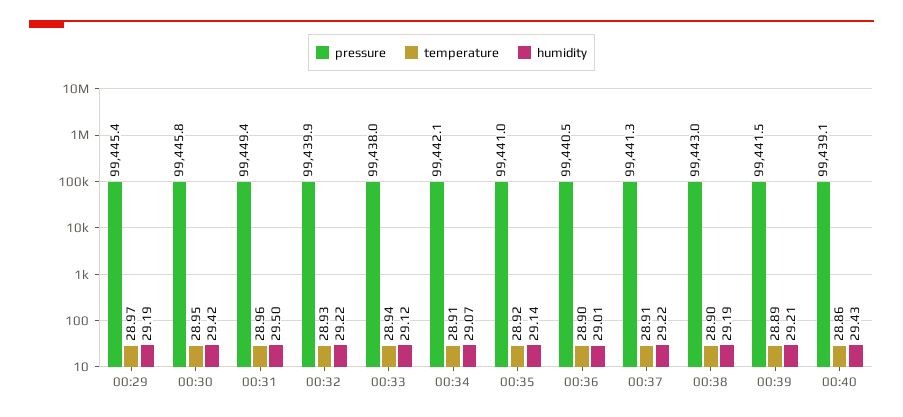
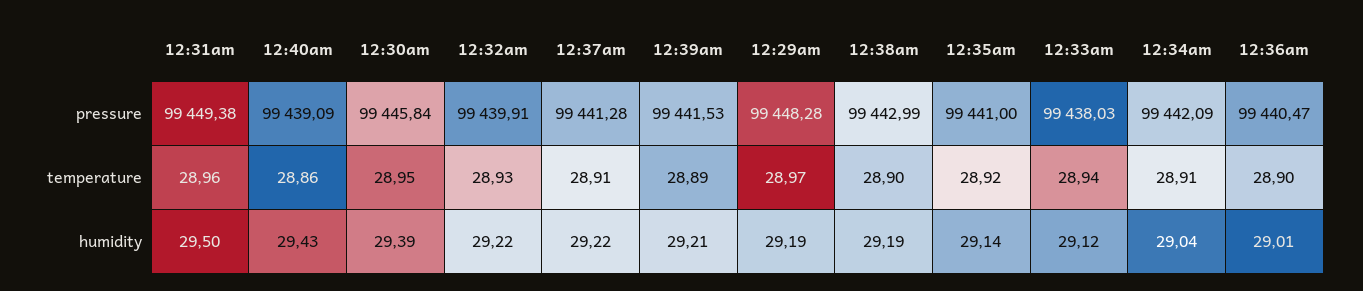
pressure, 00:29: 99445.4 -> 99448.28
humidity, 00:30: 29.42 -> 29.39
humidity, 00:34: 29.07 -> 29.04

